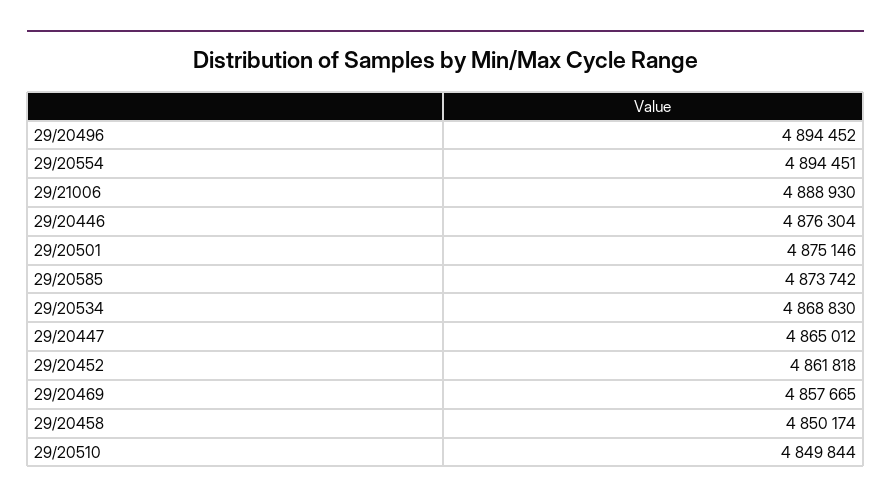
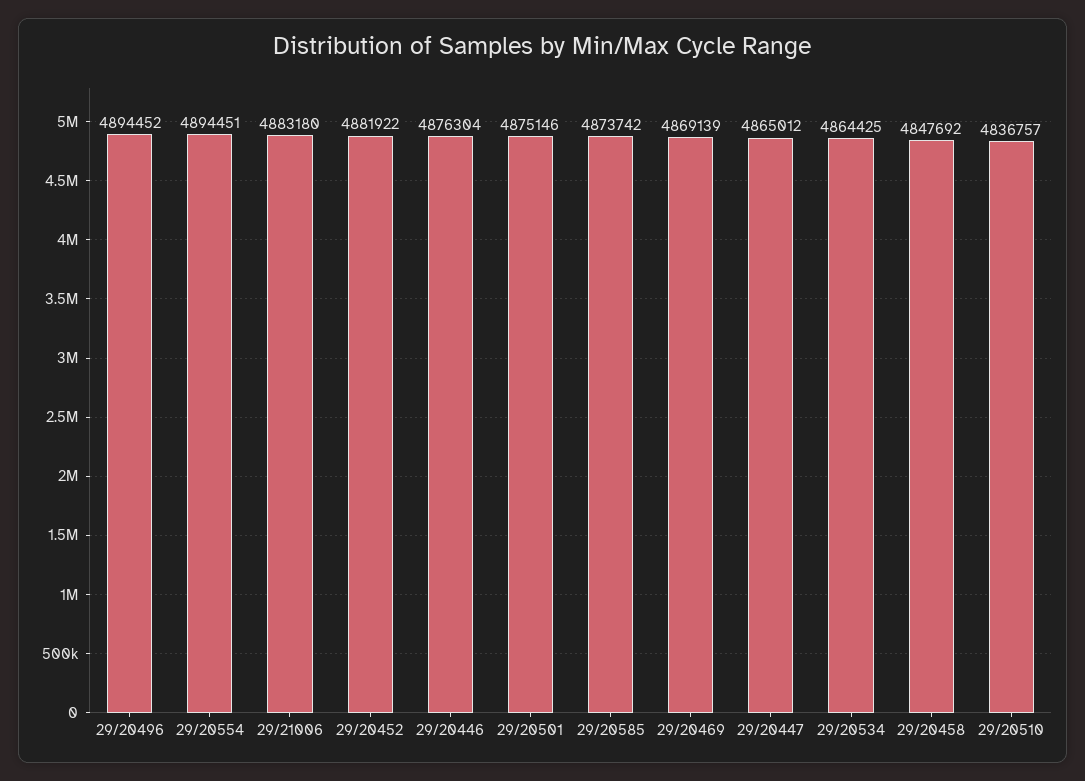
29/21006: 4888930 -> 4883180
29/20534: 4868830 -> 4864425
29/20452: 4861818 -> 4881922
29/20469: 4857665 -> 4869139
29/20458: 4850174 -> 4847692
29/20510: 4849844 -> 4836757

